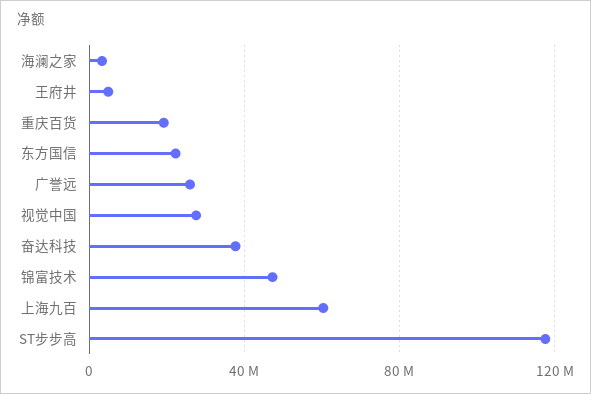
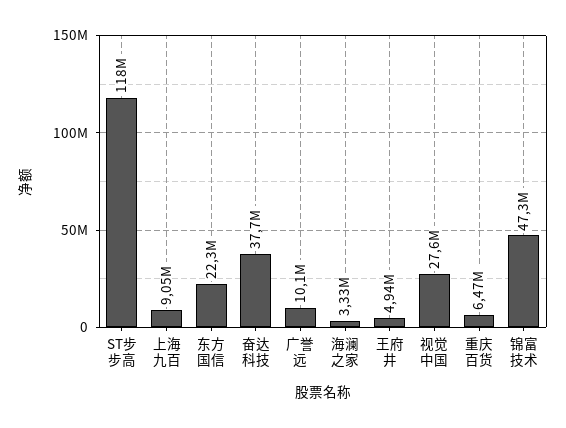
重庆百货: 20000000 -> 6470000
广誉远: 25000000 -> 10100000
上海九百: 60000000 -> 9050000

